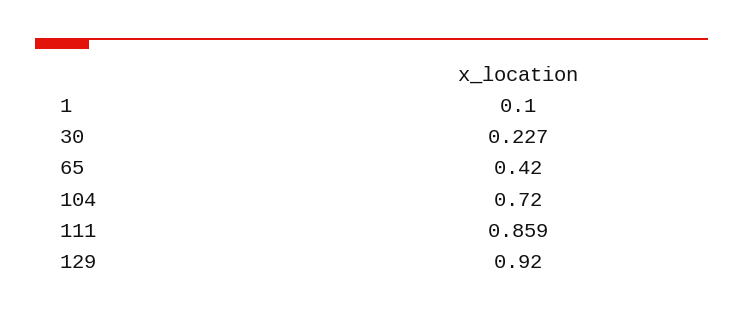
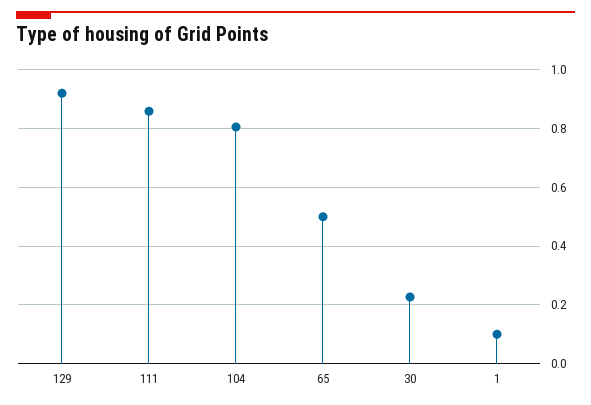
65: 0.42 -> 0.5
104: 0.72 -> 0.8

